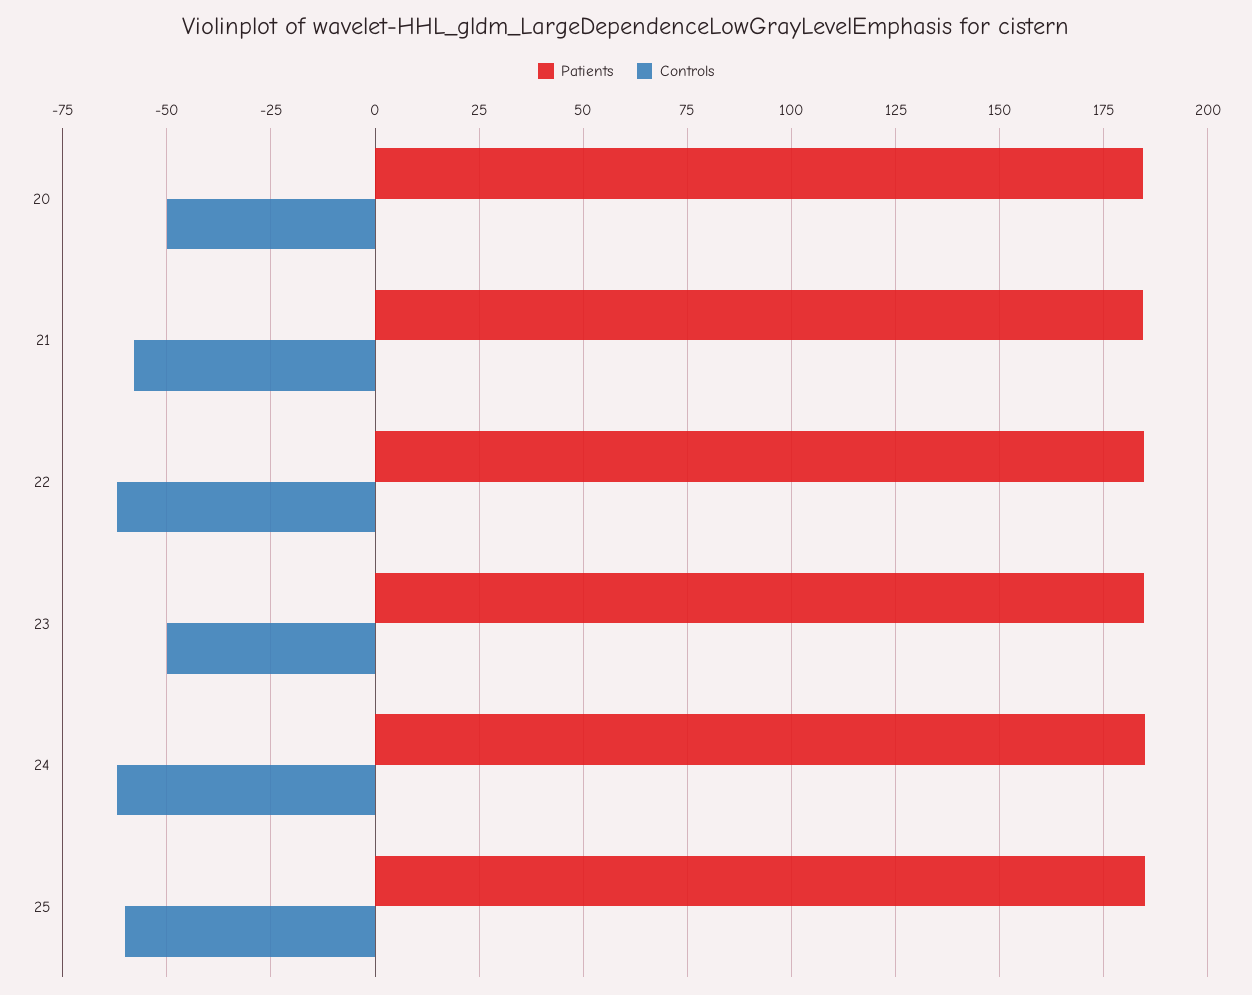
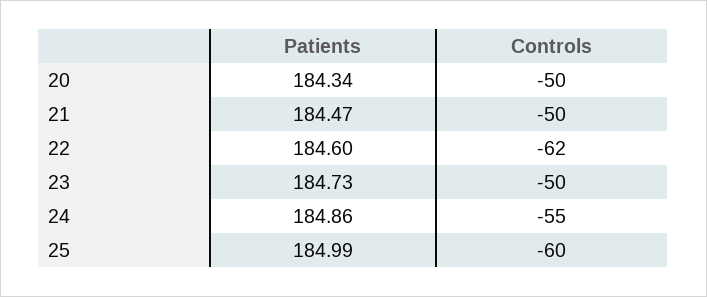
Controls, 21: -57.5 -> -50
Controls, 24: -62.5 -> -55

